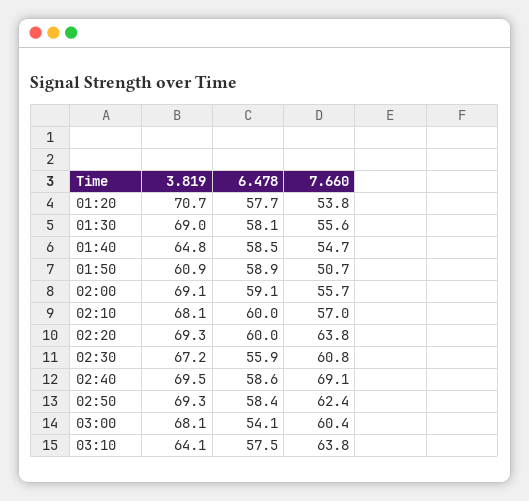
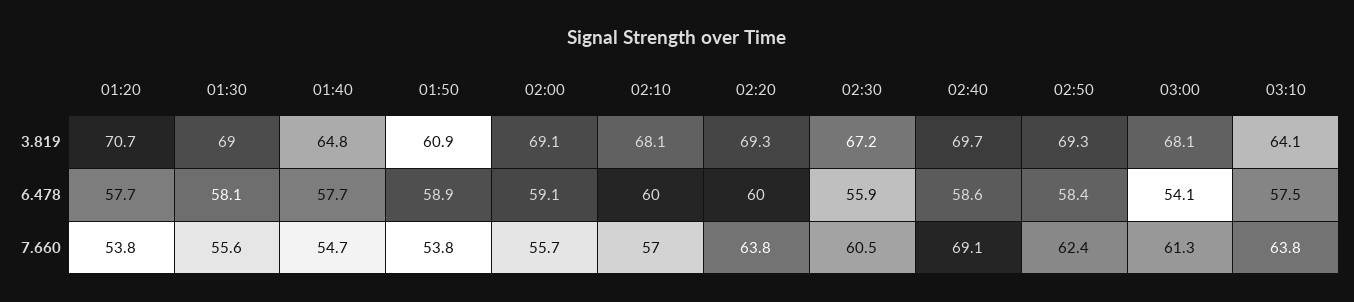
6.478, 01:40: 58.5 -> 57.7
7.660, 01:50: 50.7 -> 53.8
7.660, 02:30: 60.8 -> 60.5
3.819, 02:40: 69.5 -> 69.7
7.660, 03:00: 60.4 -> 61.3

